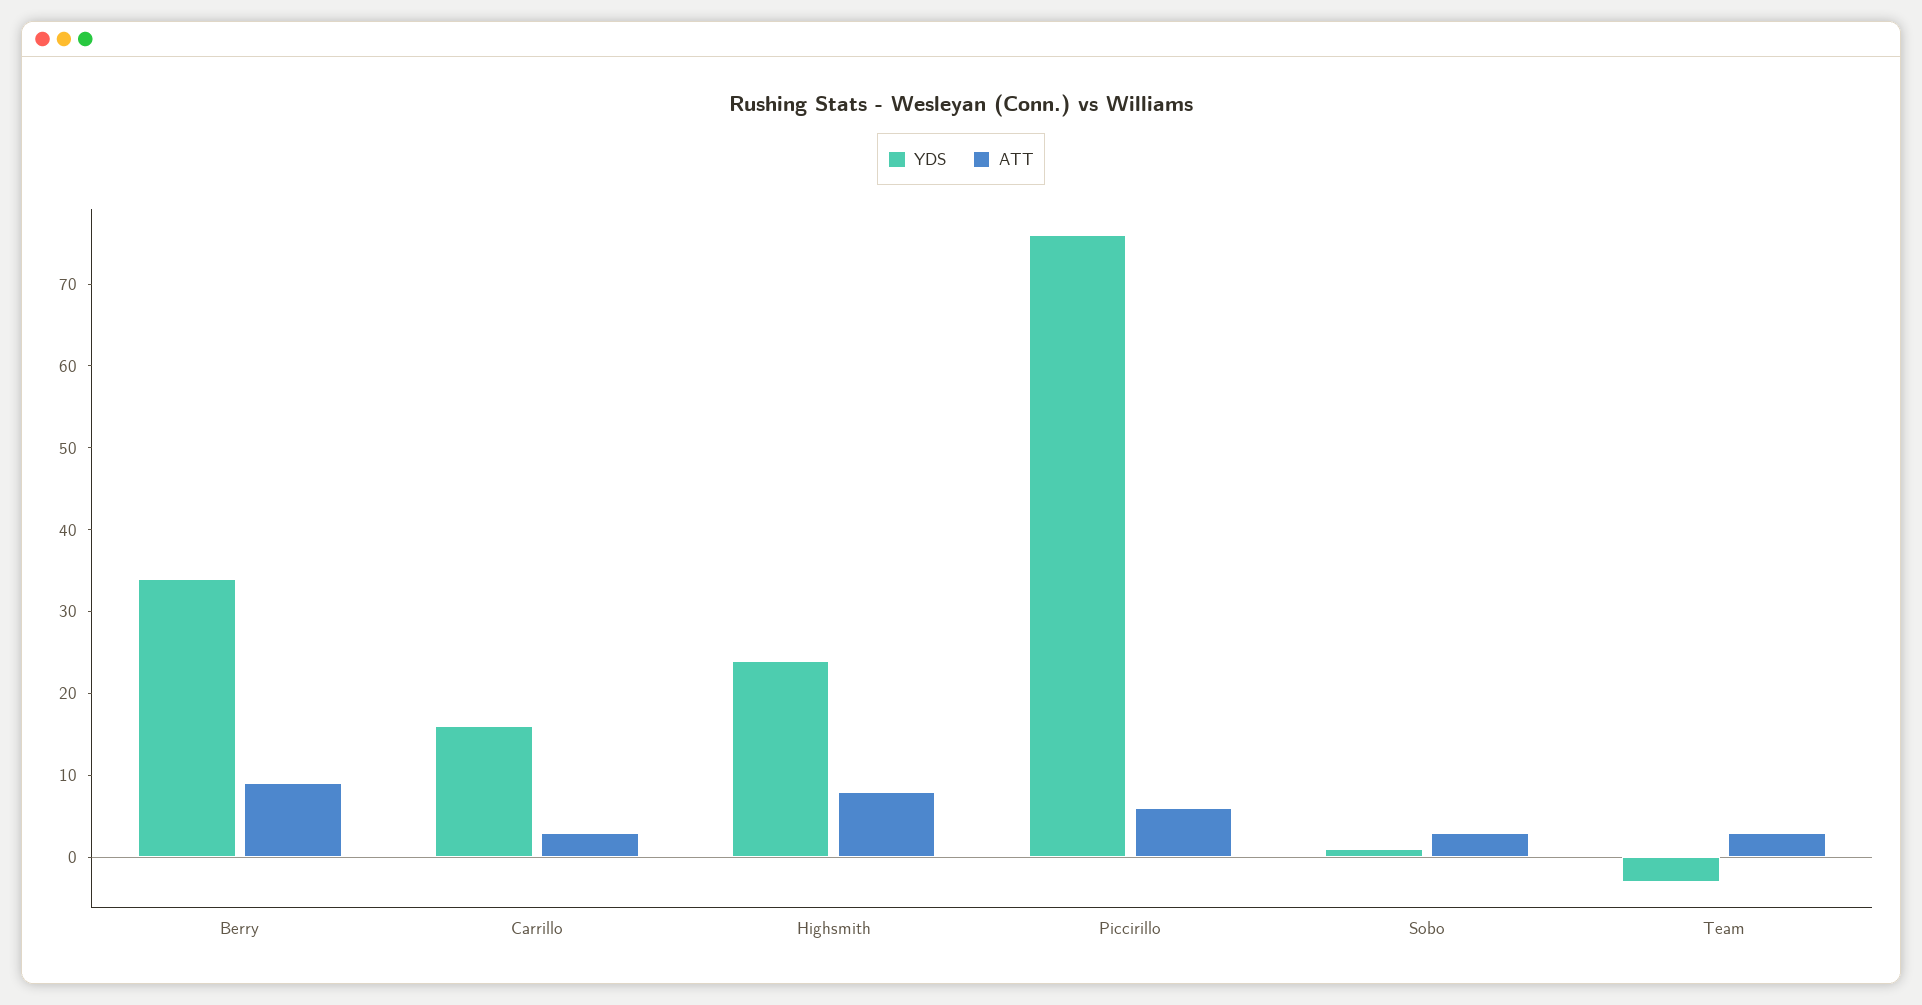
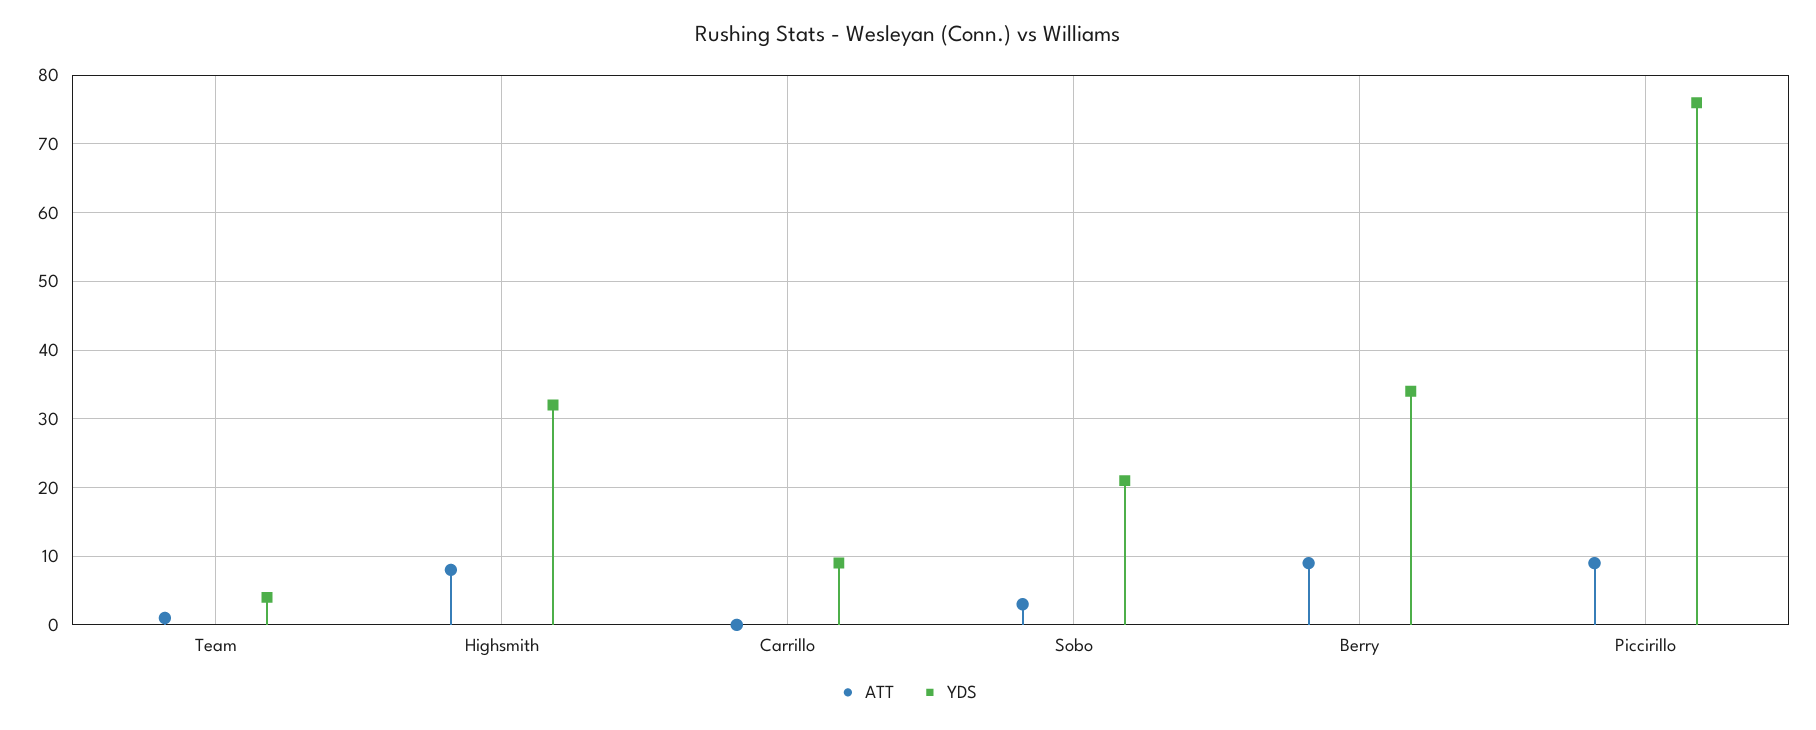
YDS, Carrillo: 16 -> 9
ATT, Carrillo: 3 -> 0
YDS, Highsmith: 24 -> 32
ATT, Piccirillo: 6 -> 9
YDS, Sobo: 1 -> 21
YDS, Team: -3 -> 4
ATT, Team: 3 -> 1

